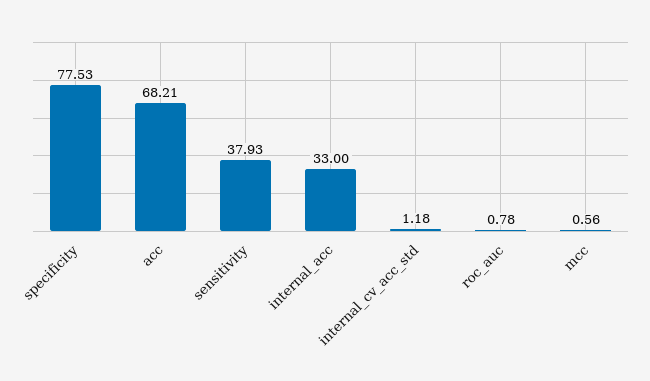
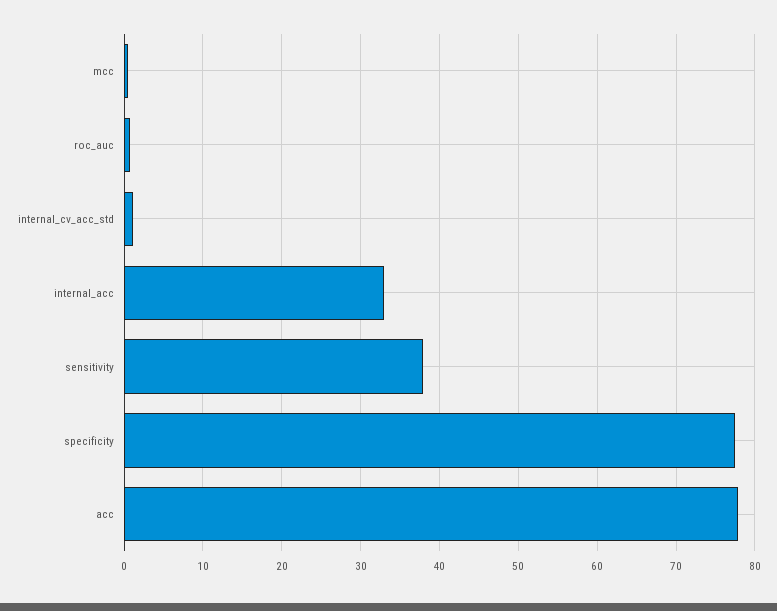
acc: 68.21 -> 78

